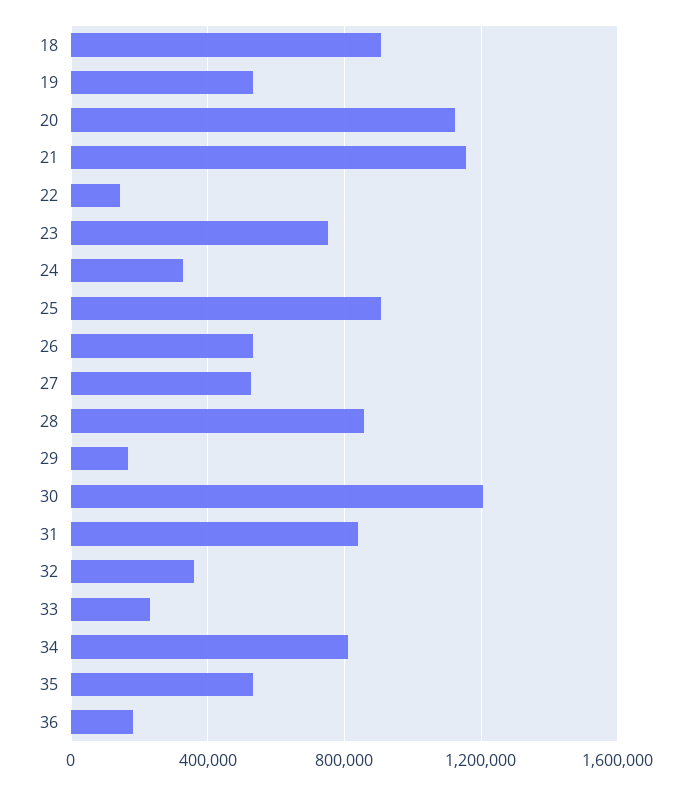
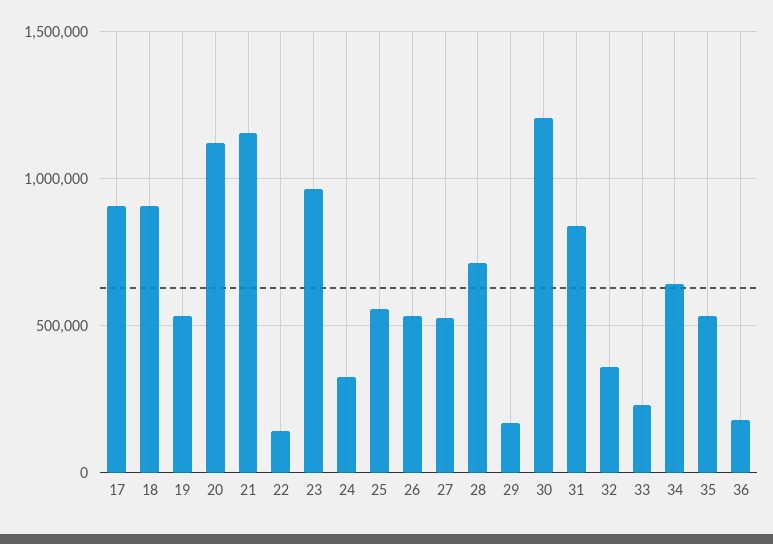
23: 750000 -> 950000
25: 900000 -> 550000
28: 850000 -> 700000
34: 800000 -> 650000
17: none -> 900000

